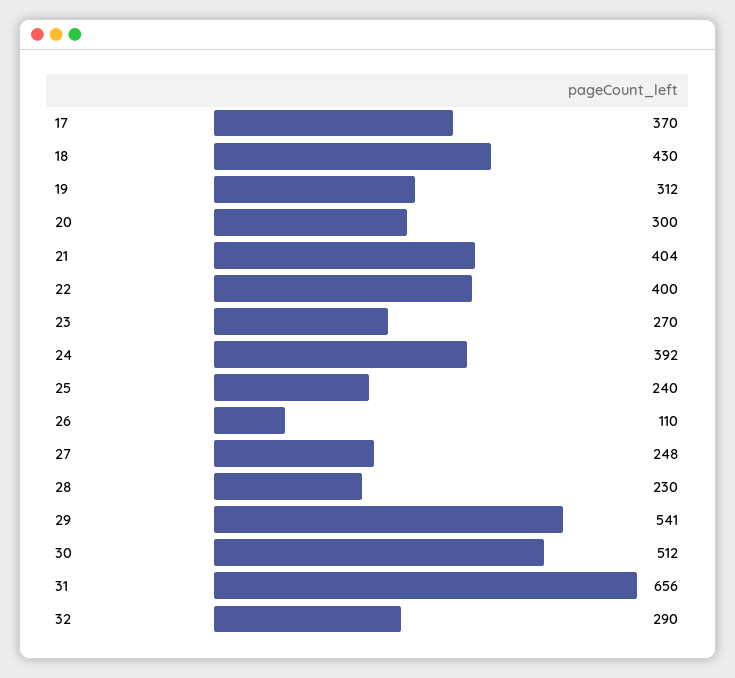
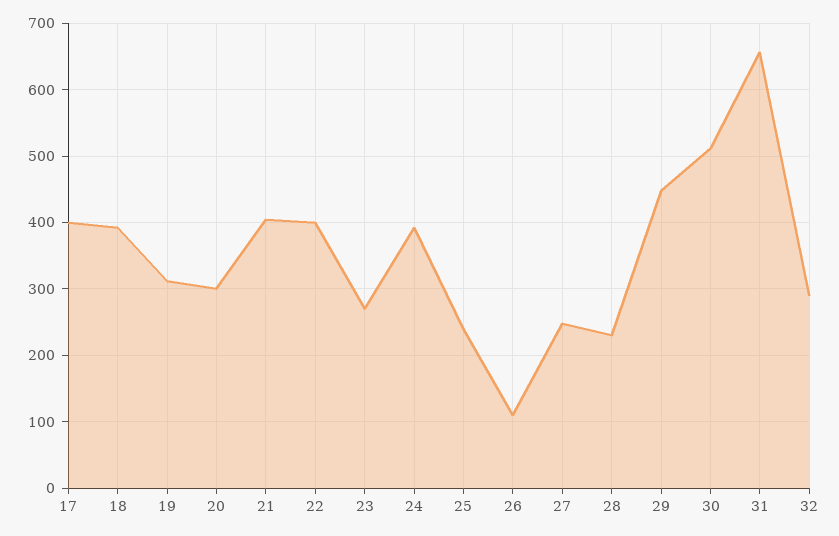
17: 370 -> 400
18: 430 -> 390
29: 541 -> 450

